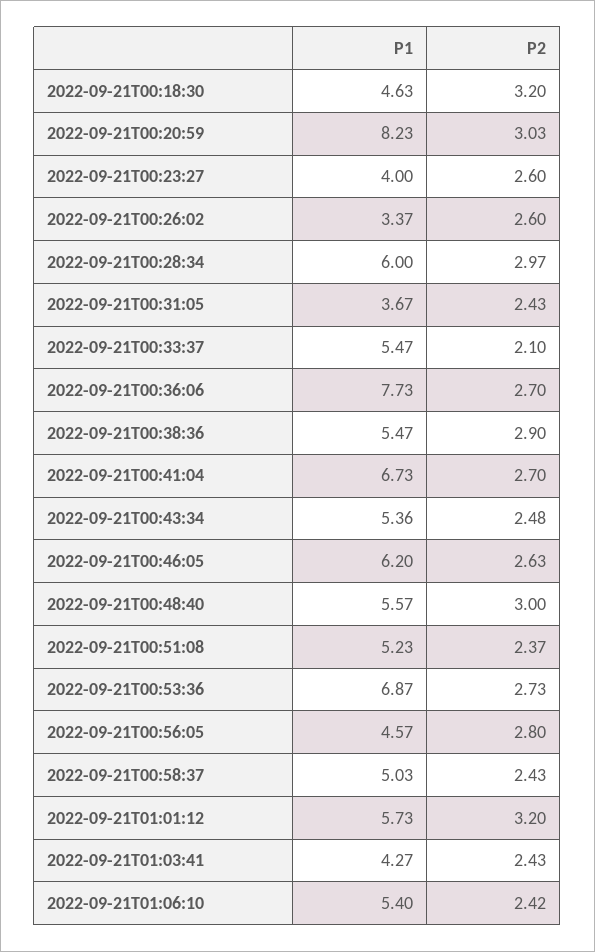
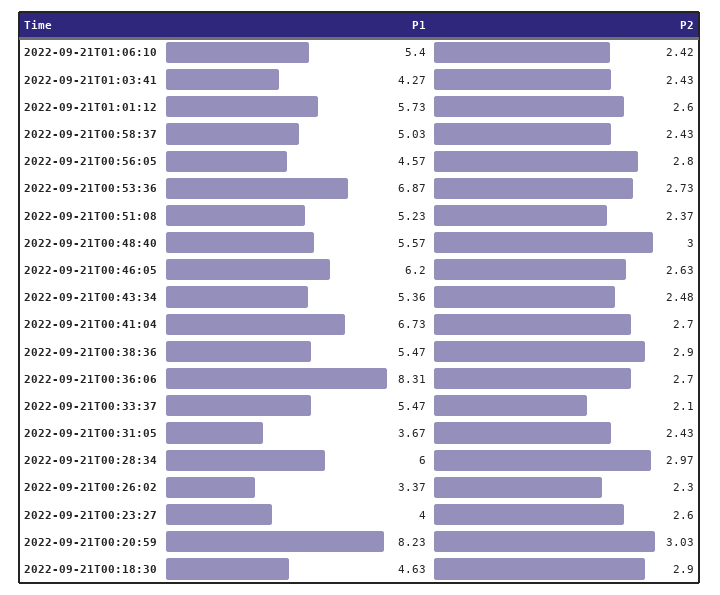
P2, 2022-09-21T00:18:30: 3.2 -> 2.9
P2, 2022-09-21T00:26:02: 2.6 -> 2.3
P1, 2022-09-21T00:36:06: 7.73 -> 8.31
P2, 2022-09-21T01:01:12: 3.2 -> 2.6

